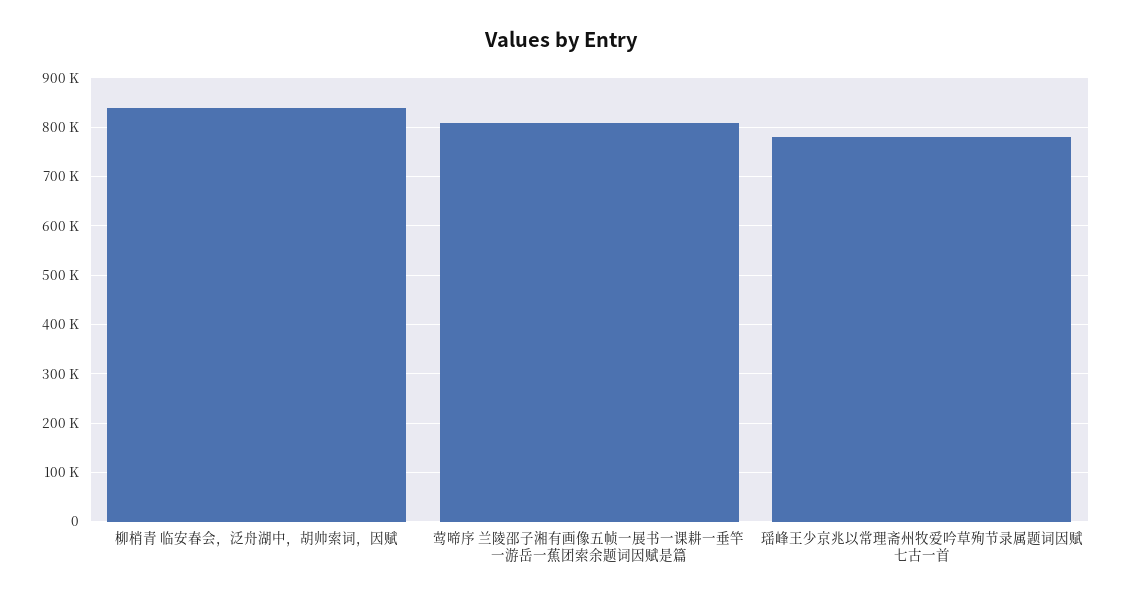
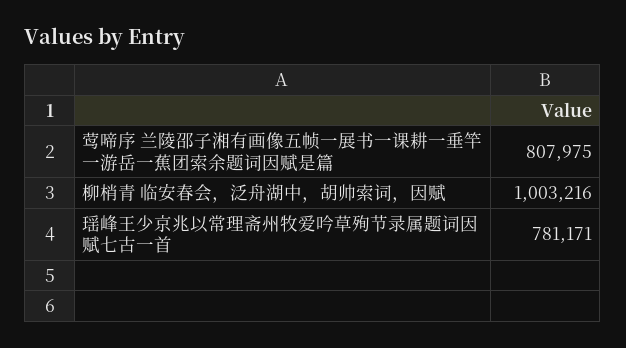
柳梢青 临安春会，泛舟湖中，胡帅索词，因赋: 840000 -> 1003216

